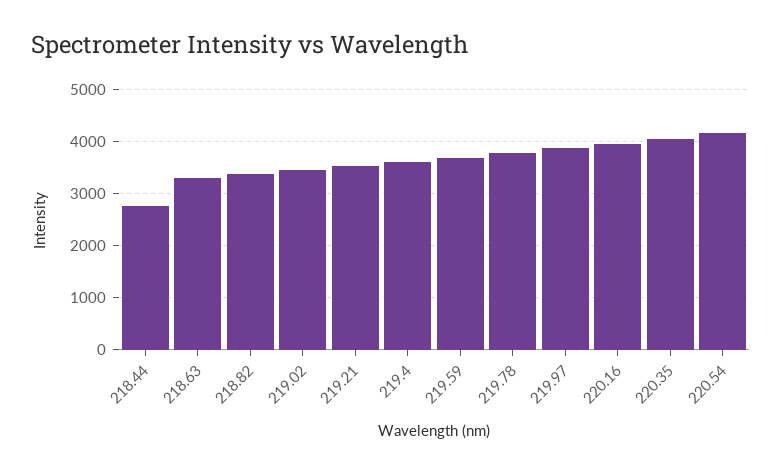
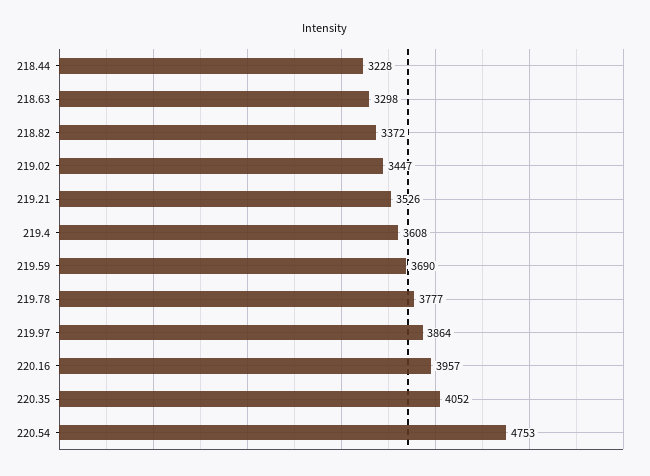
218.44: 2800 -> 3228
220.54: 4200 -> 4753

